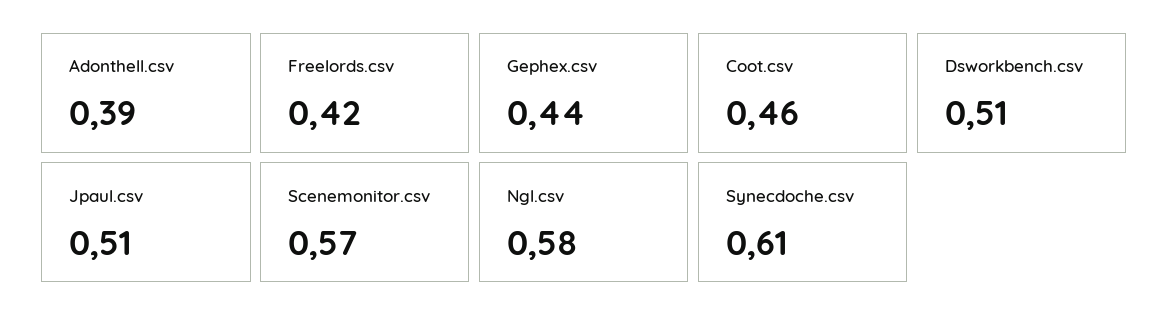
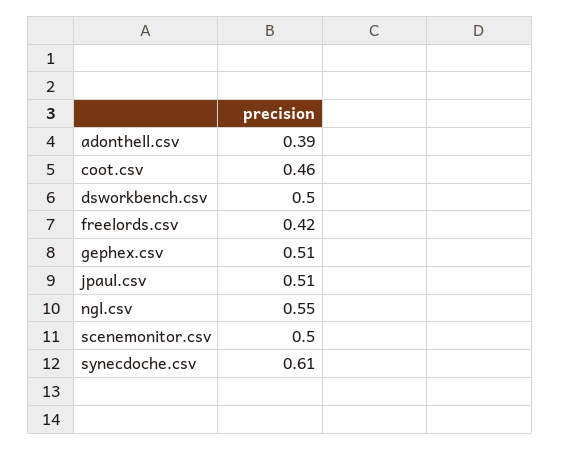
Gephex.csv: 0.44 -> 0.51
Dsworkbench.csv: 0.51 -> 0.5
Scenemonitor.csv: 0.57 -> 0.5
Ngl.csv: 0.58 -> 0.55

